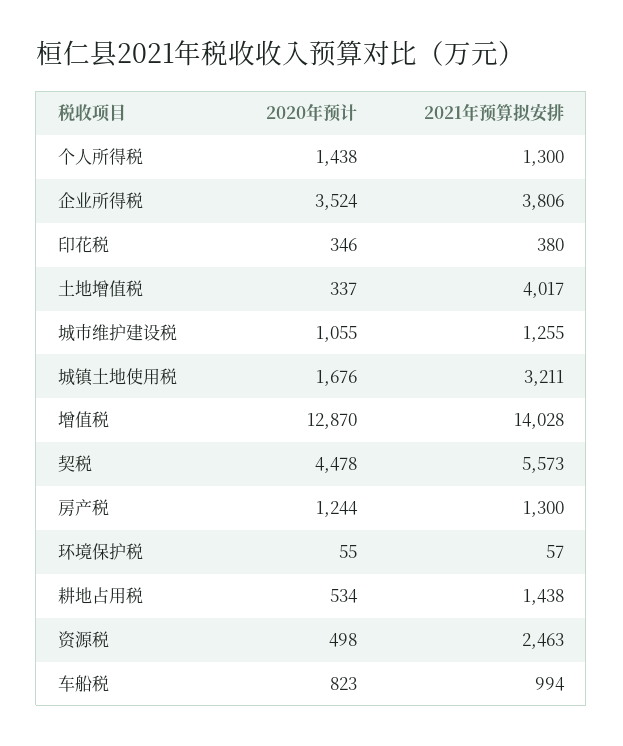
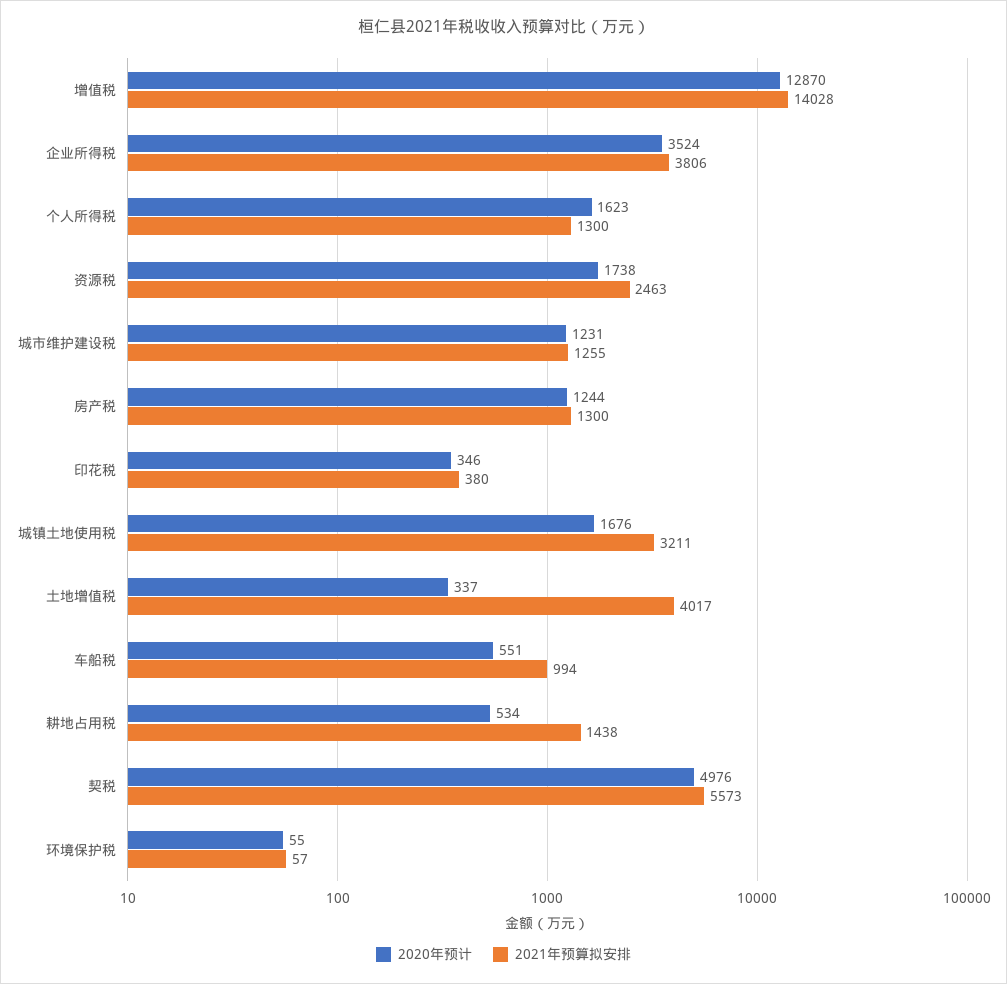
2020年预计, 个人所得税: 1438 -> 1623
2020年预计, 城市维护建设税: 1055 -> 1231
2020年预计, 契税: 4478 -> 4976
2020年预计, 资源税: 498 -> 1738
2020年预计, 车船税: 823 -> 551

